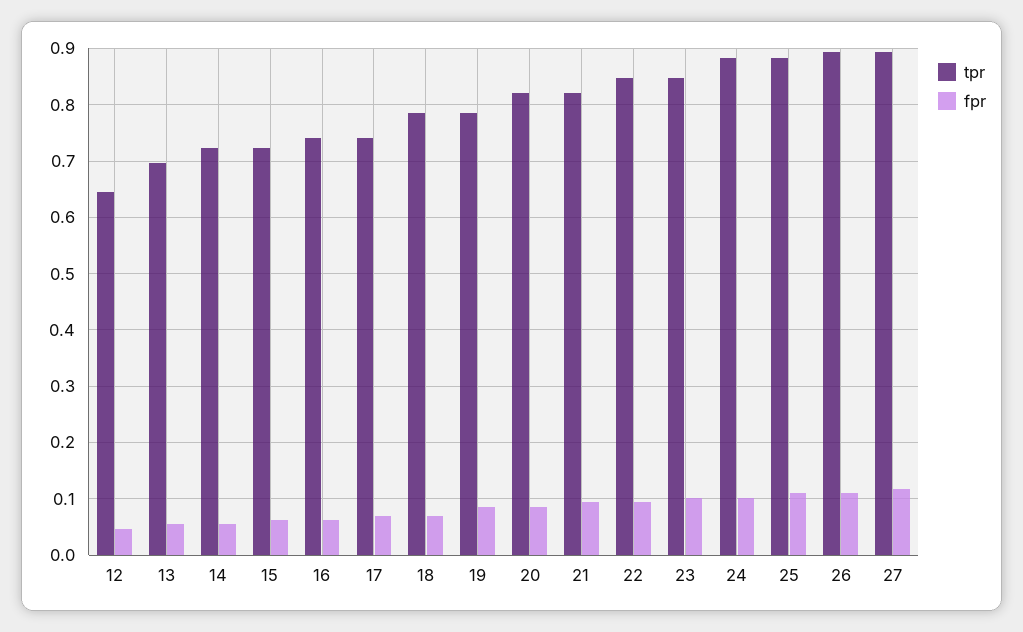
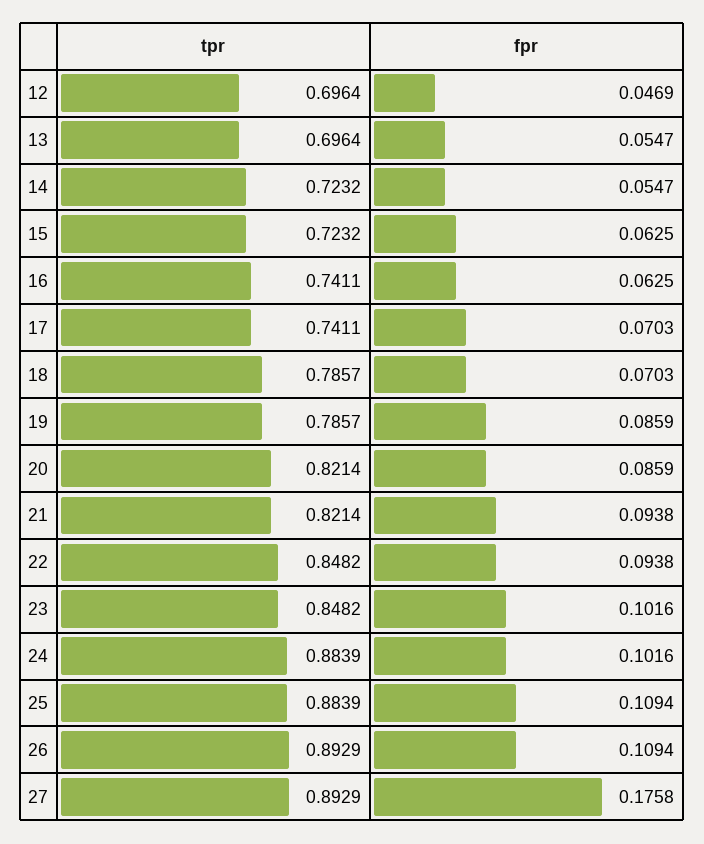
tpr, 12: 0.64 -> 0.6964
fpr, 27: 0.12 -> 0.1758

